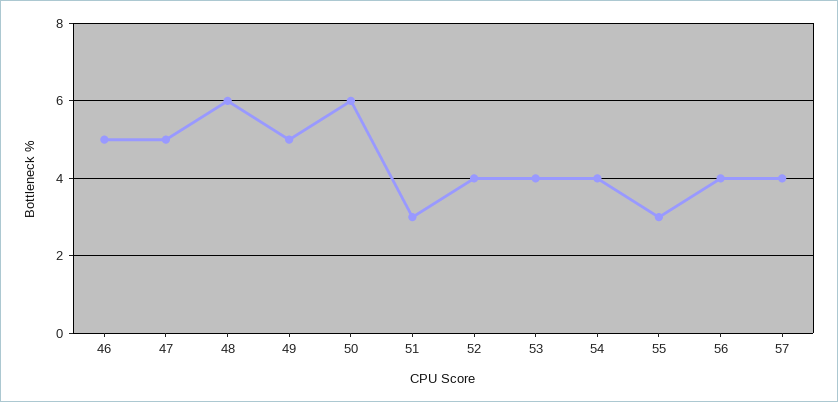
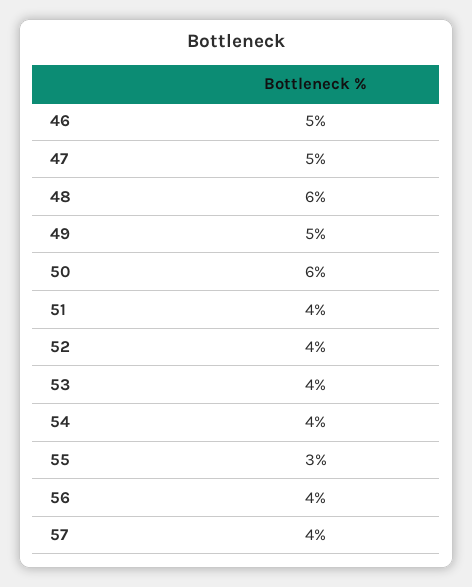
51: 3 -> 4

